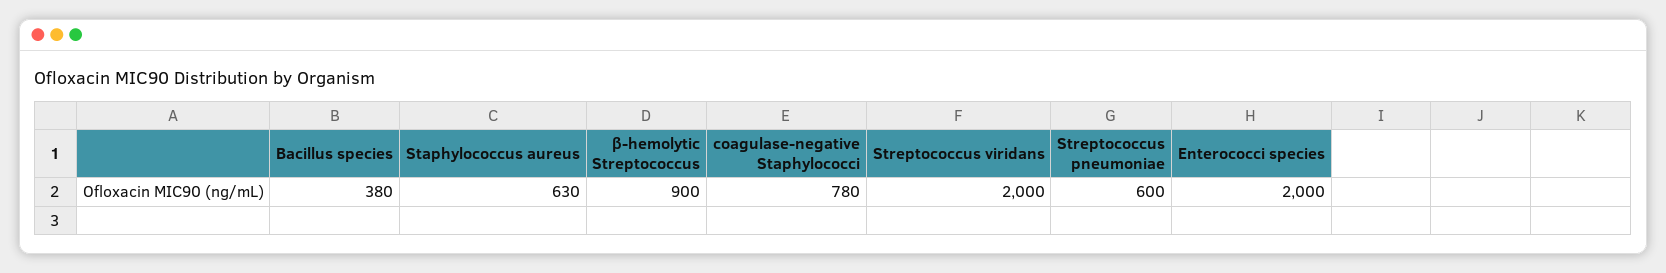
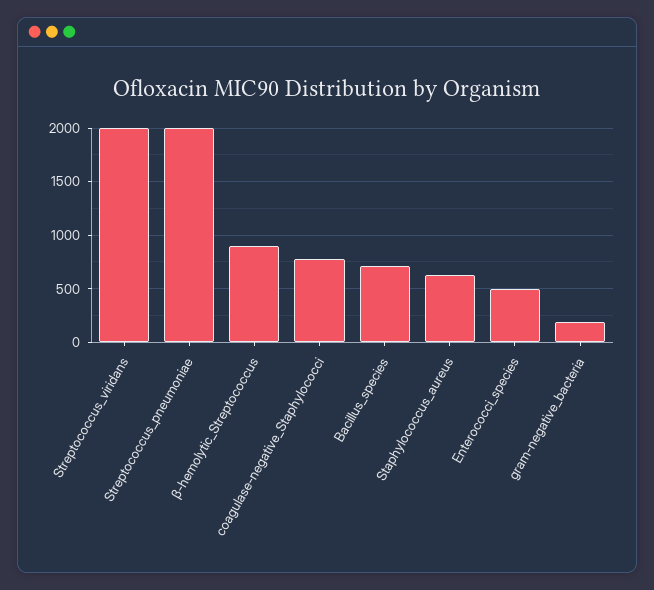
Bacillus species: 380 -> 700
Streptococcus pneumoniae: 600 -> 2000
Enterococci species: 2000 -> 500
gram-negative_bacteria: none -> 200

